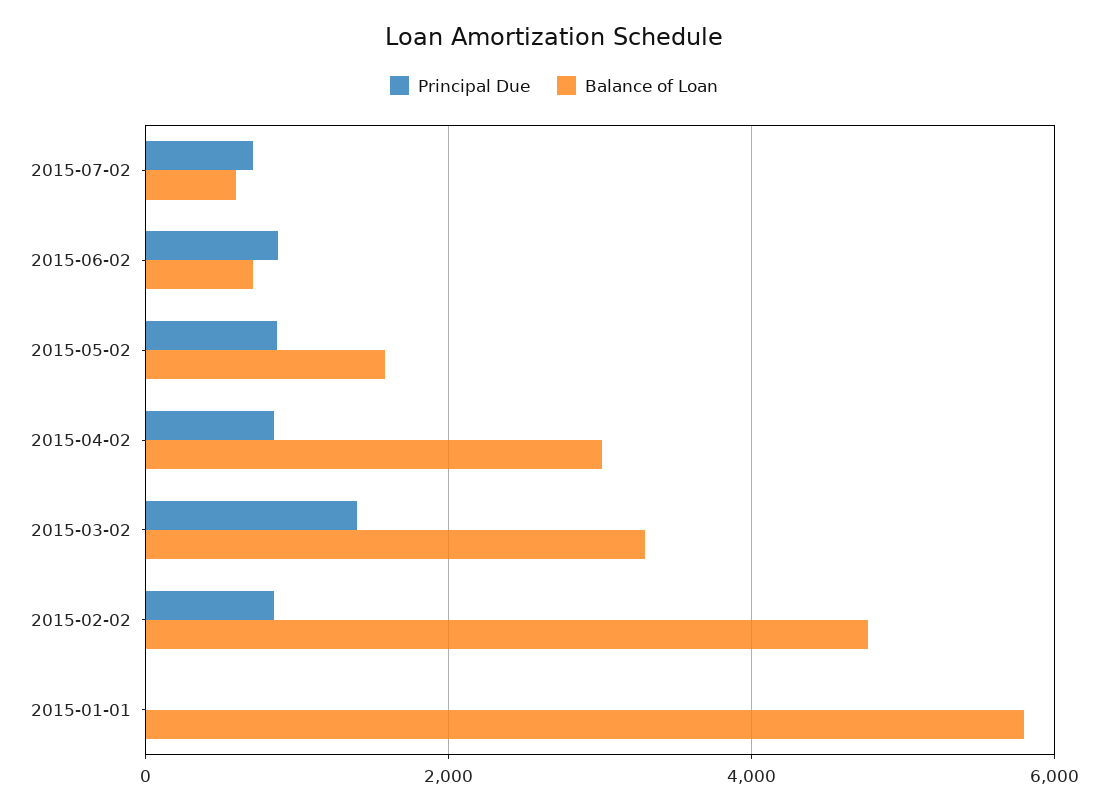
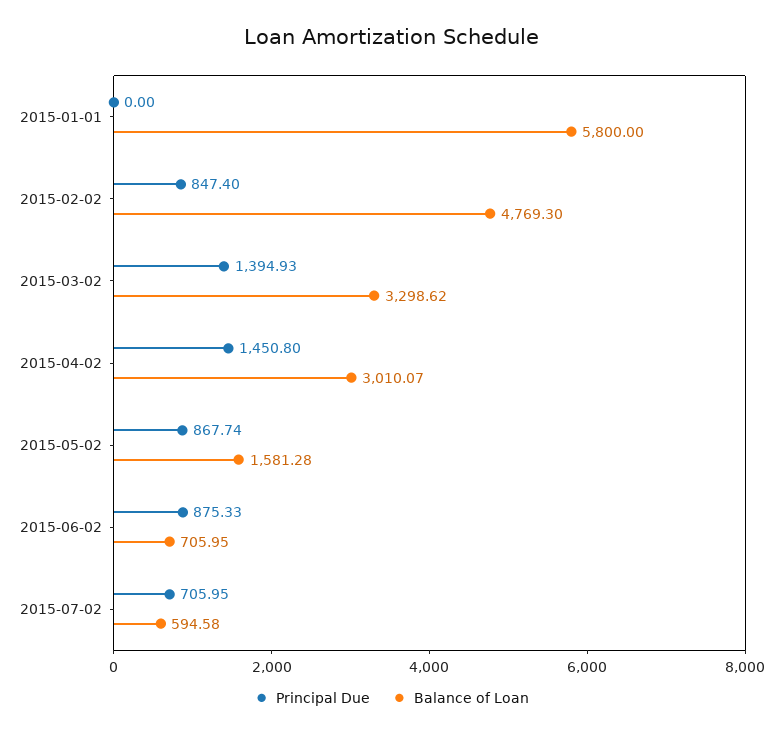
Principal Due, 2015-04-02: 800 -> 1450.8

